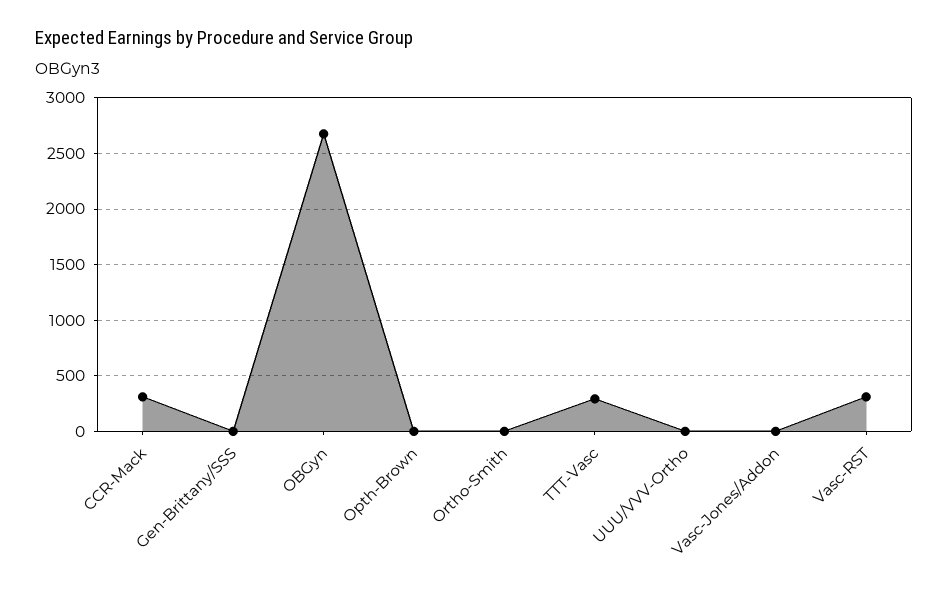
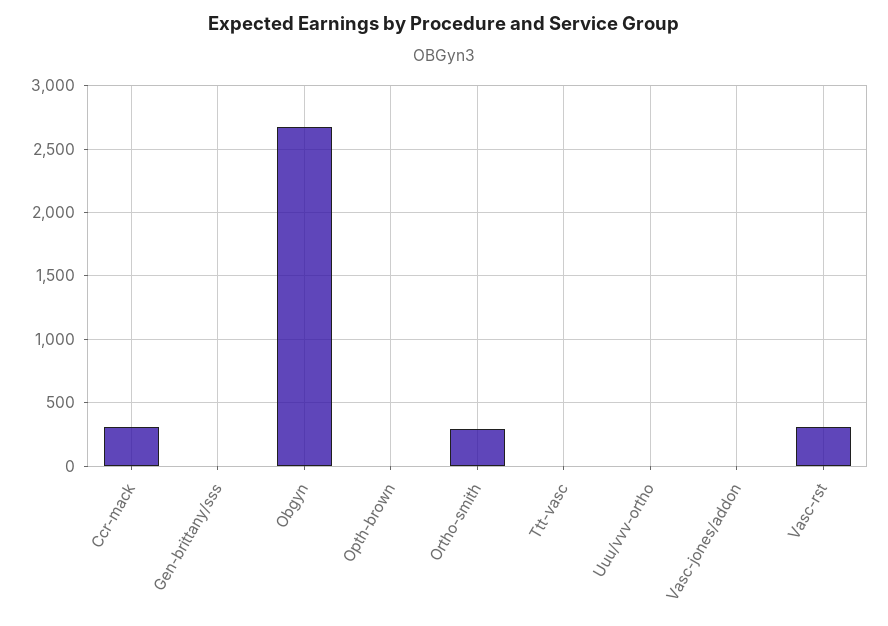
Ortho-Smith: 0 -> 300
TTT-Vasc: 300 -> 0

